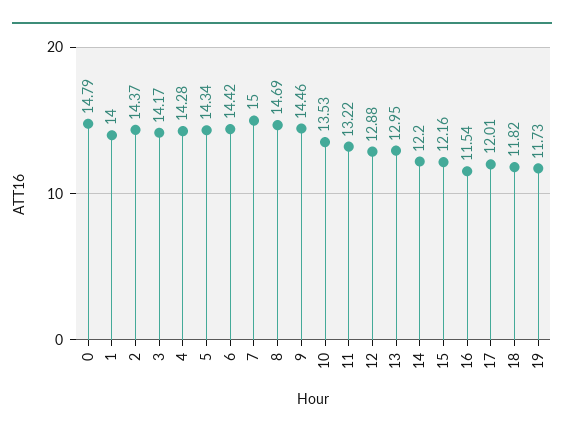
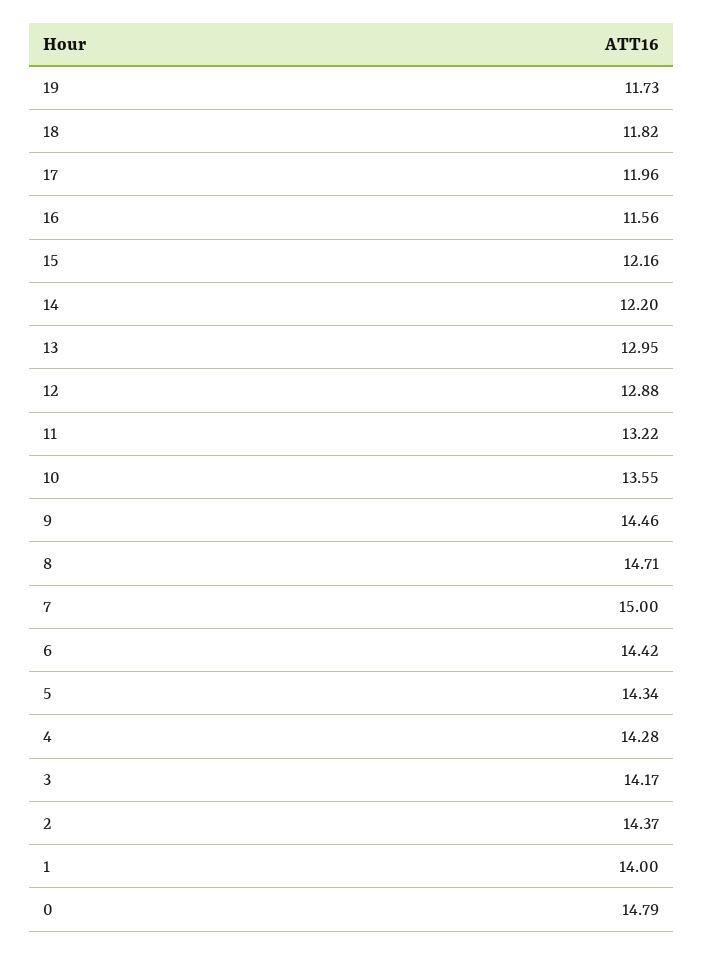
8: 14.69 -> 14.71
10: 13.53 -> 13.55
16: 11.54 -> 11.56
17: 12.01 -> 11.96

